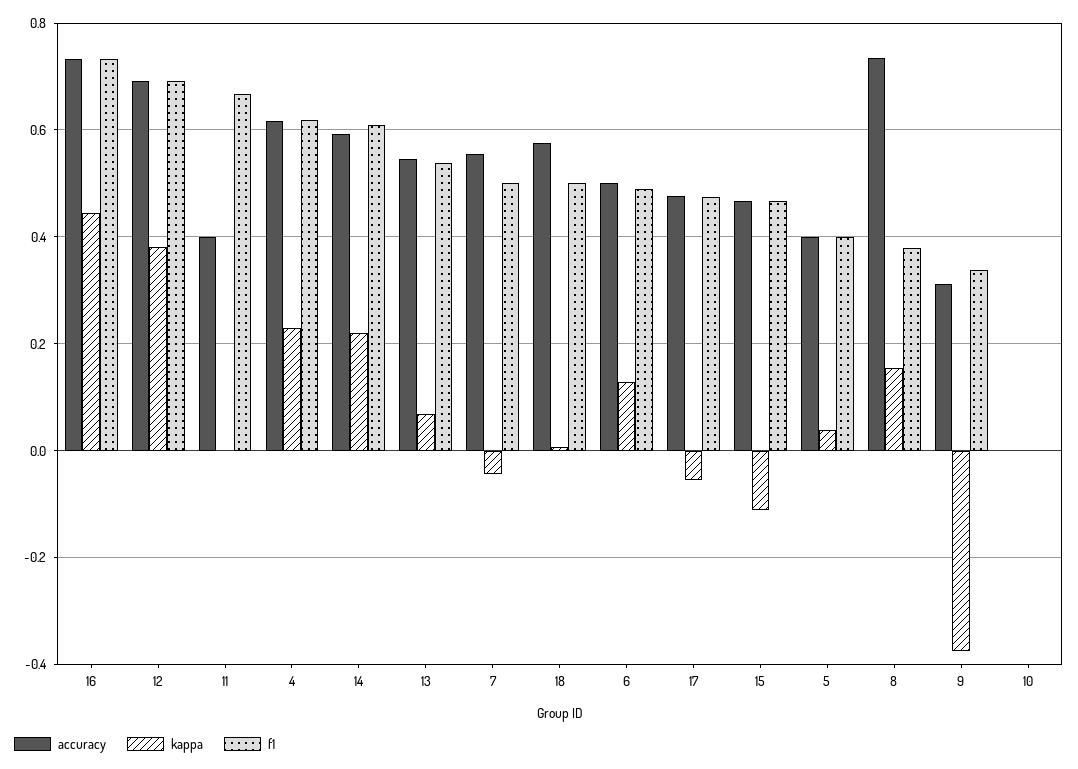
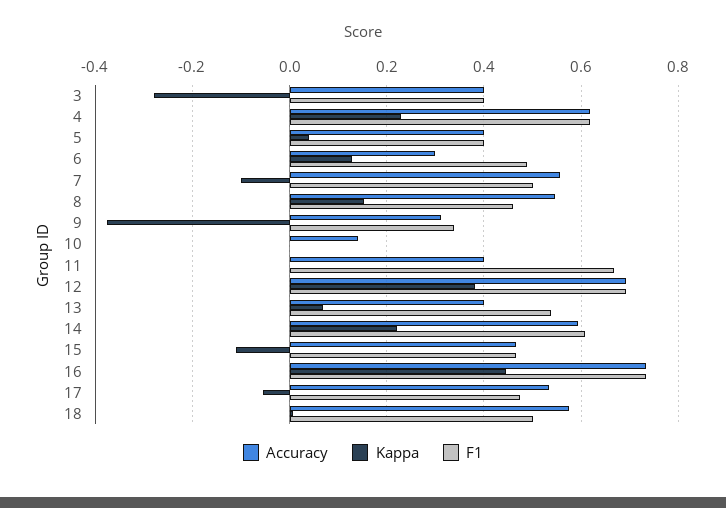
accuracy, 13: 0.54 -> 0.4
kappa, 7: -0.04 -> -0.1
accuracy, 6: 0.5 -> 0.3
accuracy, 17: 0.48 -> 0.54
accuracy, 8: 0.74 -> 0.54
f1, 8: 0.38 -> 0.46
accuracy, 10: 0 -> 0.14
accuracy, 3: none -> 0.4
kappa, 3: none -> -0.28
f1, 3: none -> 0.4

